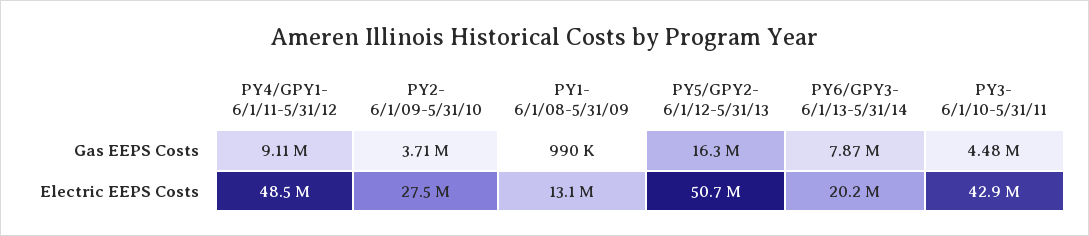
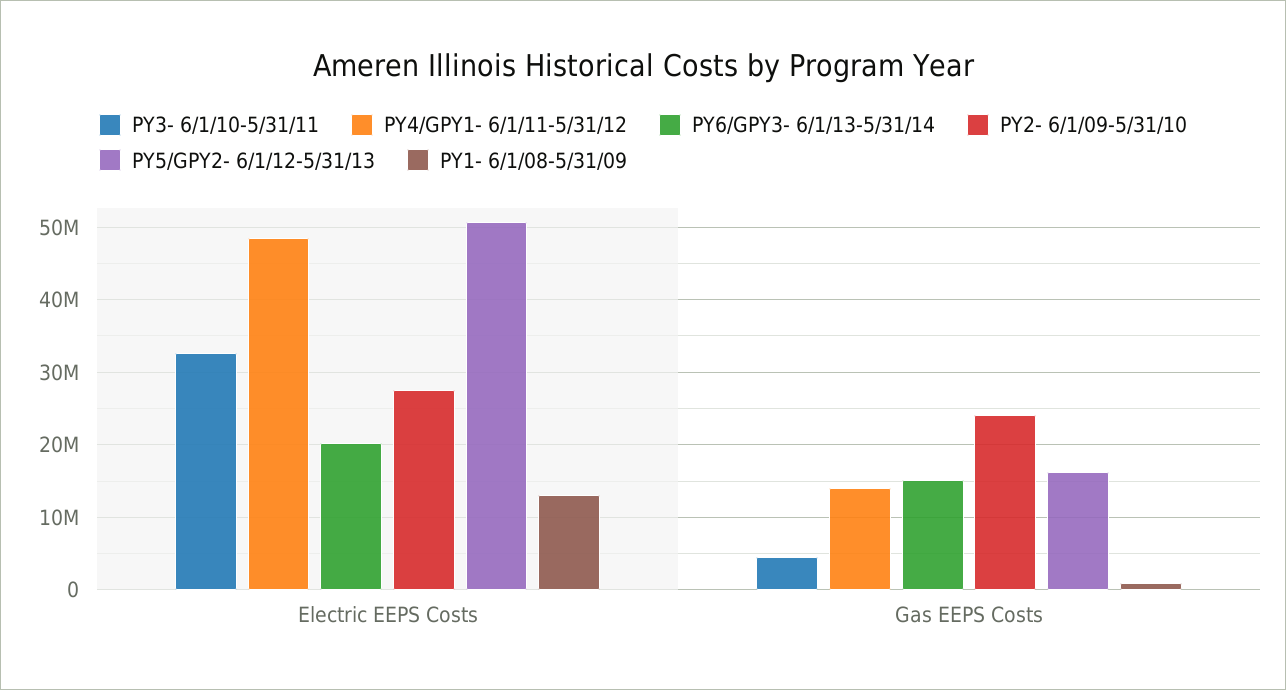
PY4/GPY1- 6/1/11-5/31/12, Gas EEPS Costs: 9110000 -> 14000000
PY2- 6/1/09-5/31/10, Gas EEPS Costs: 3710000 -> 24000000
PY6/GPY3- 6/1/13-5/31/14, Gas EEPS Costs: 7870000 -> 15000000
PY3- 6/1/10-5/31/11, Electric EEPS Costs: 42900000 -> 33000000

